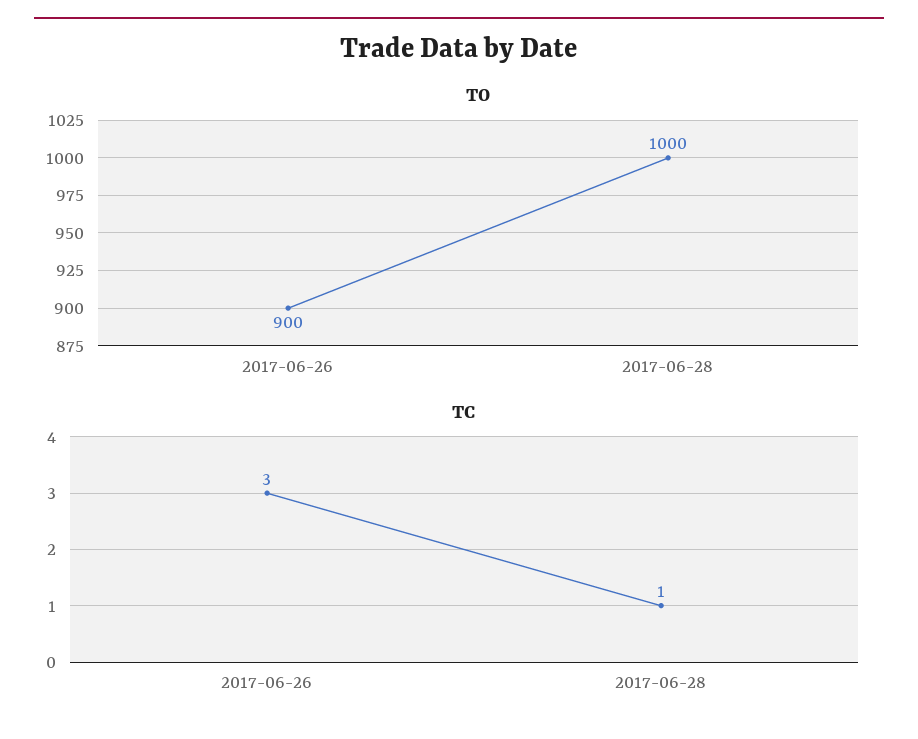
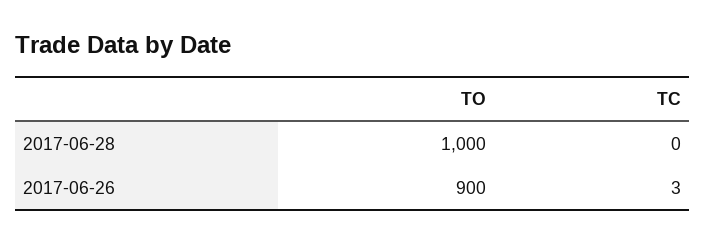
TC, 2017-06-28: 1 -> 0

